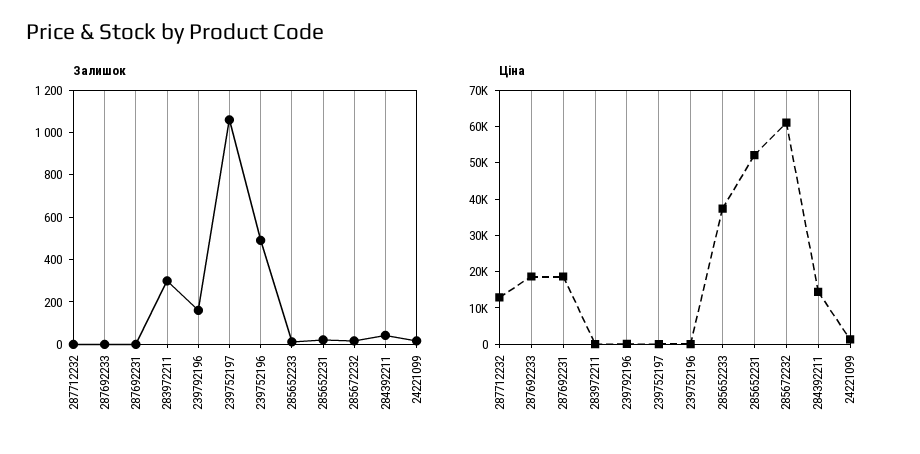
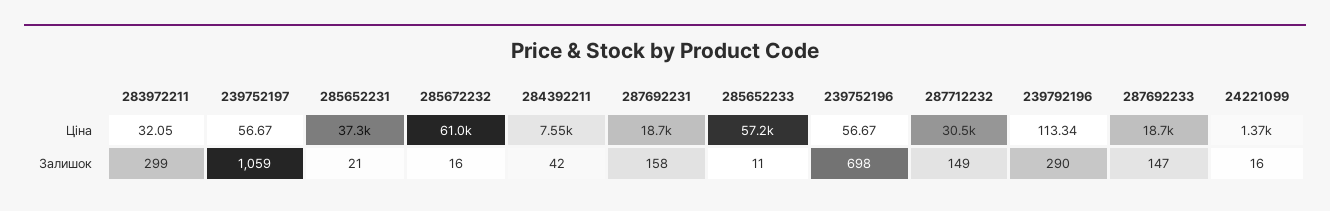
Залишок, 287712232: 0 -> 149
Залишок, 287692233: 0 -> 147
Залишок, 287692231: 0 -> 158
Залишок, 239792196: 150 -> 290
Залишок, 239752196: 500 -> 698
Ціна, 287712232: 12500 -> 30500
Ціна, 285652233: 37500 -> 57200
Ціна, 285652231: 52500 -> 37300
Ціна, 284392211: 15000 -> 7550

